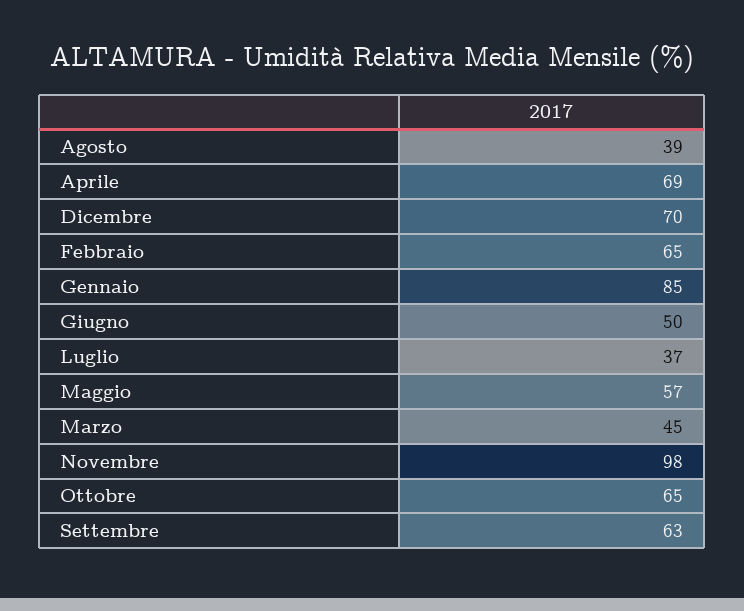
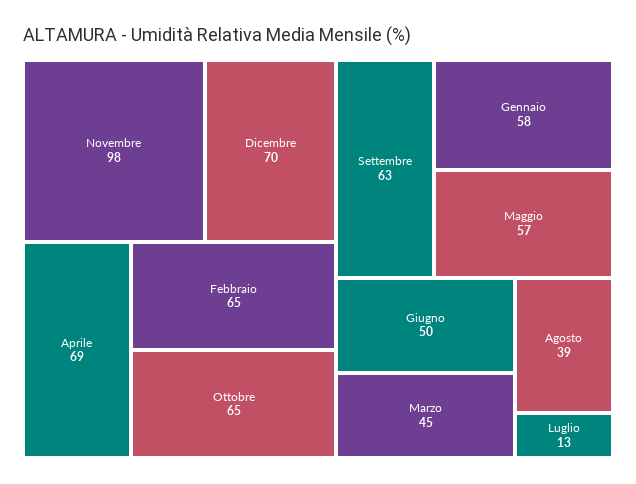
Gennaio: 85 -> 58
Luglio: 37 -> 13

